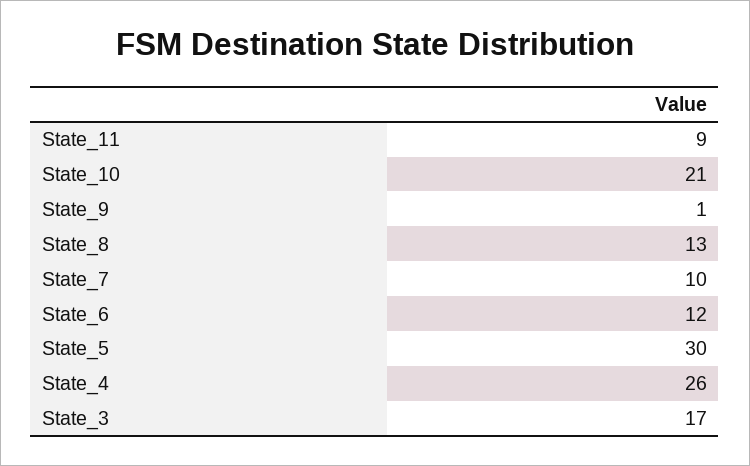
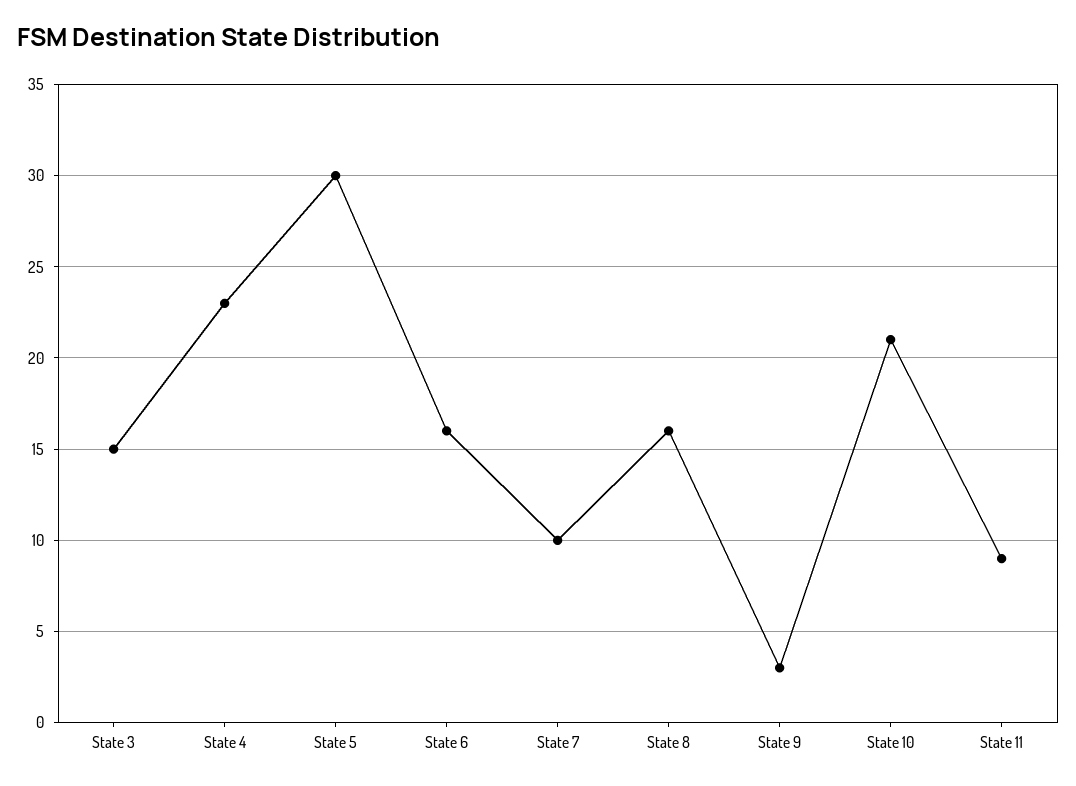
State_9: 1 -> 3
State_8: 13 -> 16
State_6: 12 -> 16
State_4: 26 -> 23
State_3: 17 -> 15

